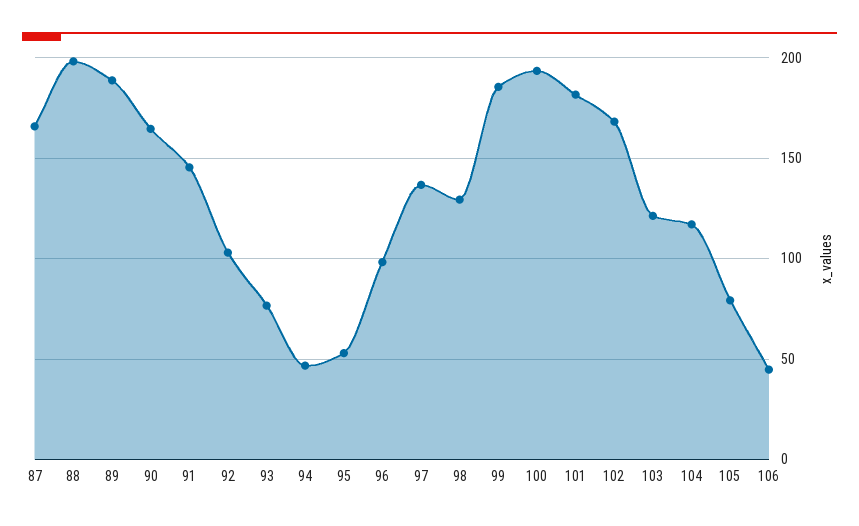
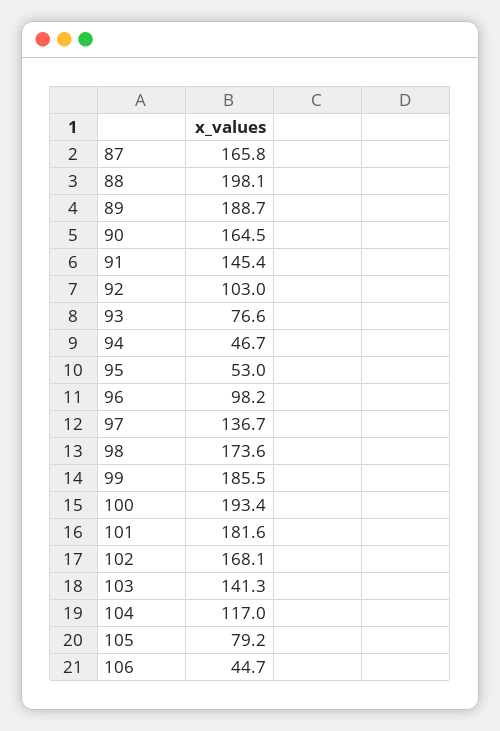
98: 130 -> 173.6
103: 120 -> 141.3

